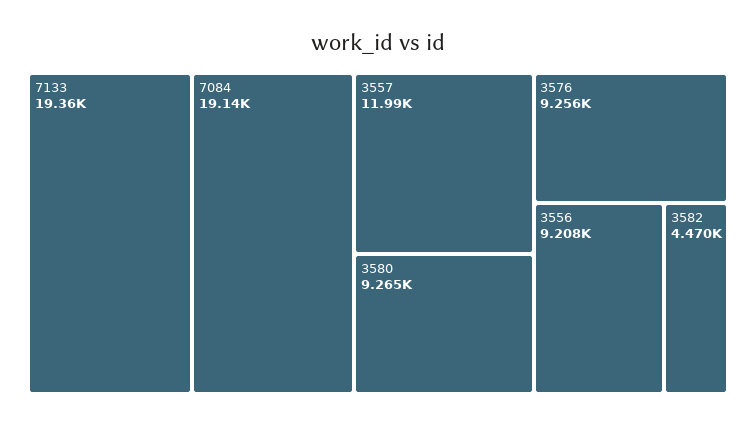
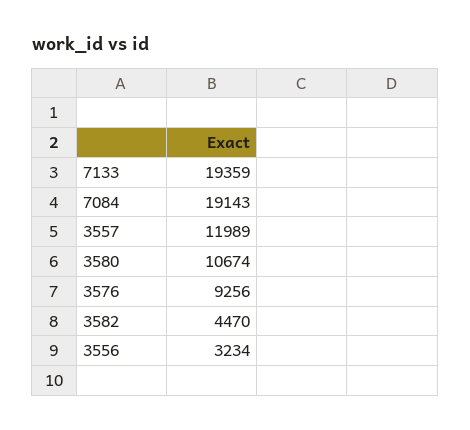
3580: 9265 -> 10674
3556: 9208 -> 3234

